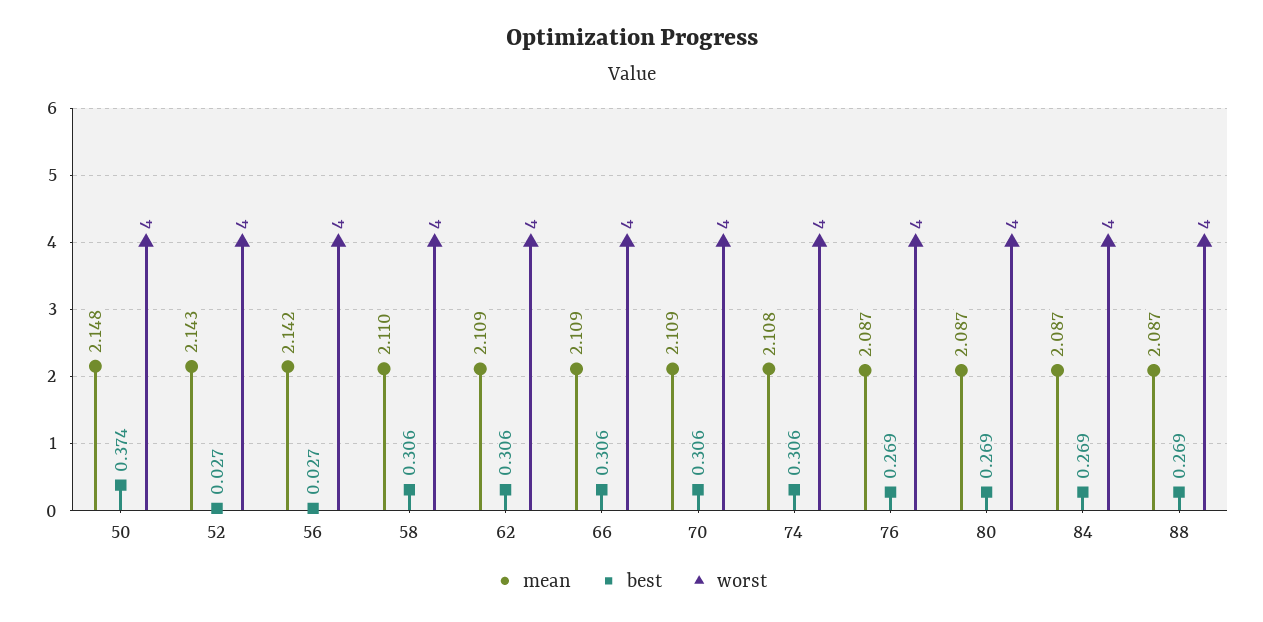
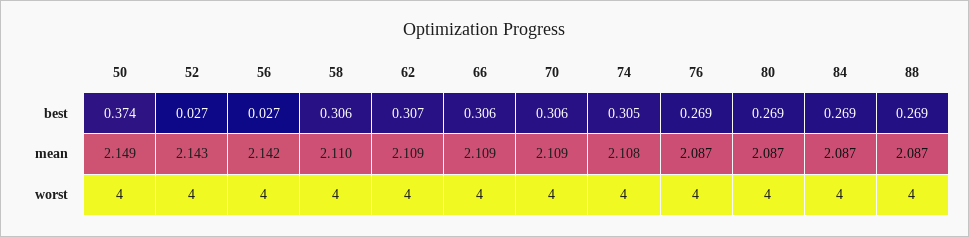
mean, 50: 2.148 -> 2.149
best, 62: 0.306 -> 0.307
best, 74: 0.306 -> 0.305

